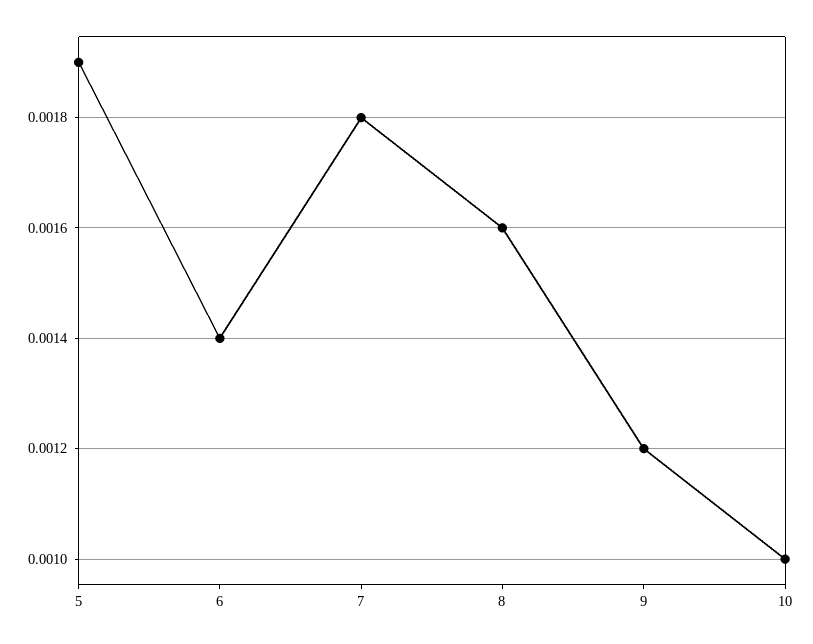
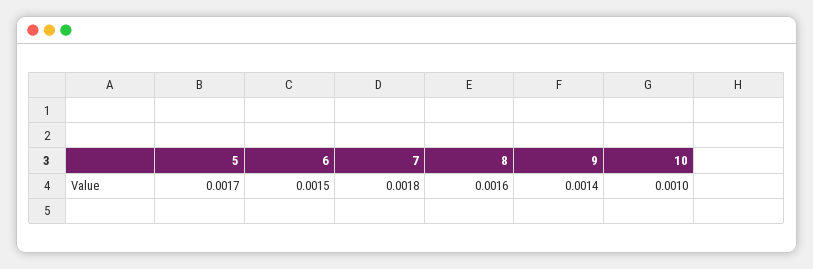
5: 0.0019 -> 0.0017
6: 0.0014 -> 0.0015
9: 0.0012 -> 0.0014

